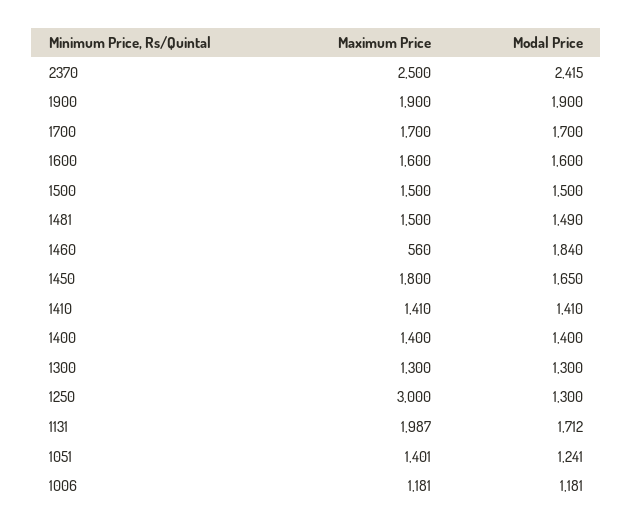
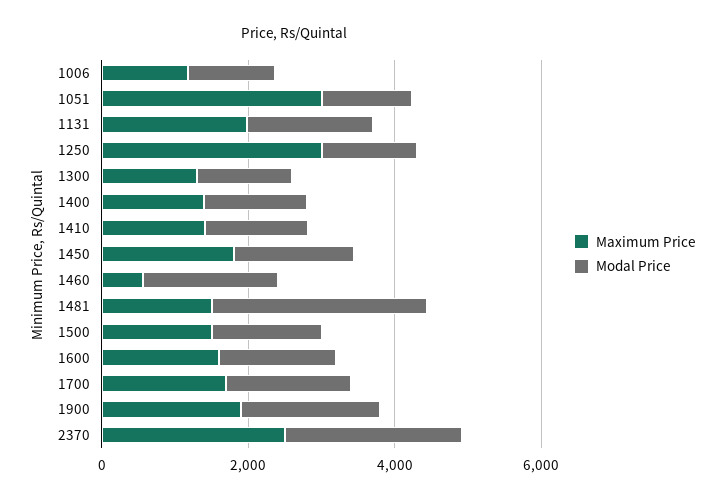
Modal Price, 1481: 1490 -> 3000
Maximum Price, 1051: 1401 -> 3000

